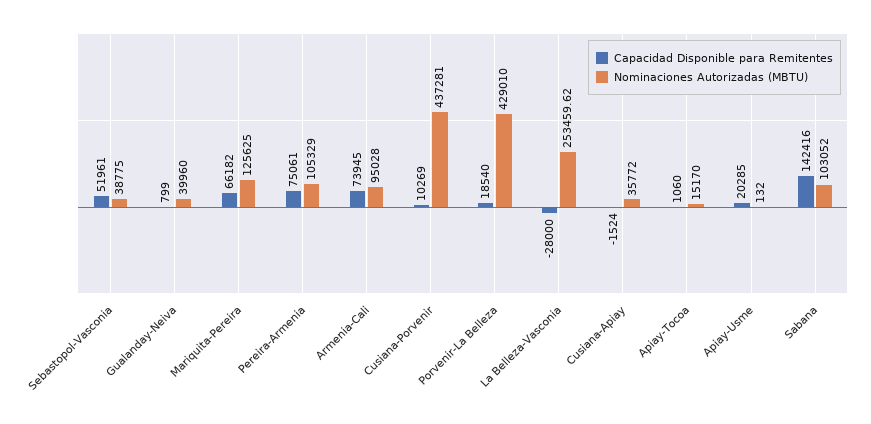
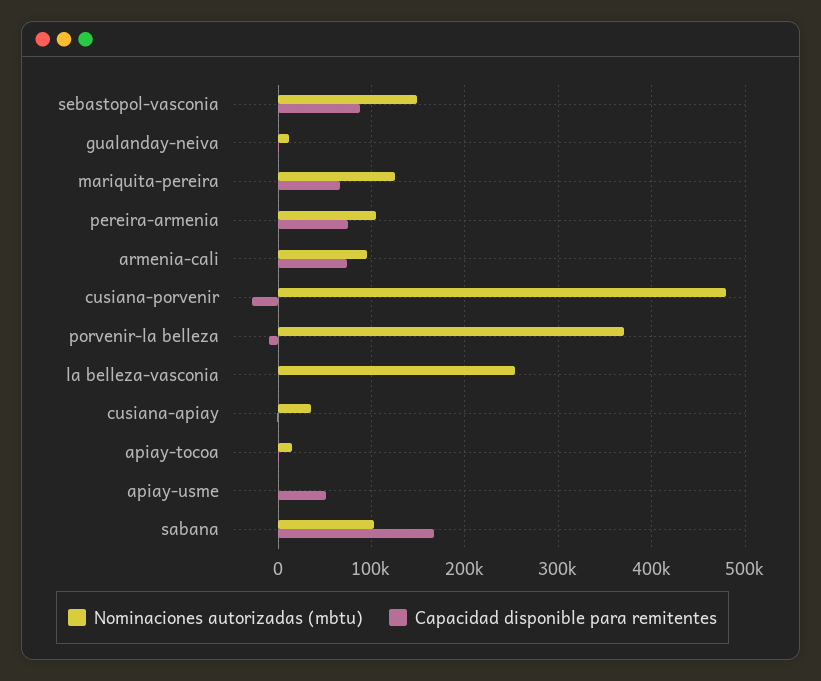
Capacidad Disponible para Remitentes, Sebastopol-Vasconia: 51961 -> 90000
Nominaciones Autorizadas (MBTU), Sebastopol-Vasconia: 38775 -> 150000
Nominaciones Autorizadas (MBTU), Gualanday-Neiva: 39960 -> 10000
Capacidad Disponible para Remitentes, Cusiana-Porvenir: 10269 -> -30000
Nominaciones Autorizadas (MBTU), Cusiana-Porvenir: 437281 -> 480000
Capacidad Disponible para Remitentes, Porvenir-La Belleza: 18540 -> -10000
Nominaciones Autorizadas (MBTU), Porvenir-La Belleza: 429010 -> 370000
Capacidad Disponible para Remitentes, La Belleza-Vasconia: -28000 -> 0
Capacidad Disponible para Remitentes, Apiay-Usme: 20285 -> 50000
Capacidad Disponible para Remitentes, Sabana: 142416 -> 170000

